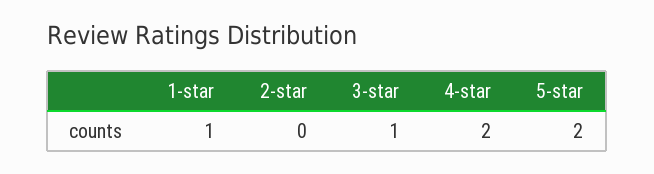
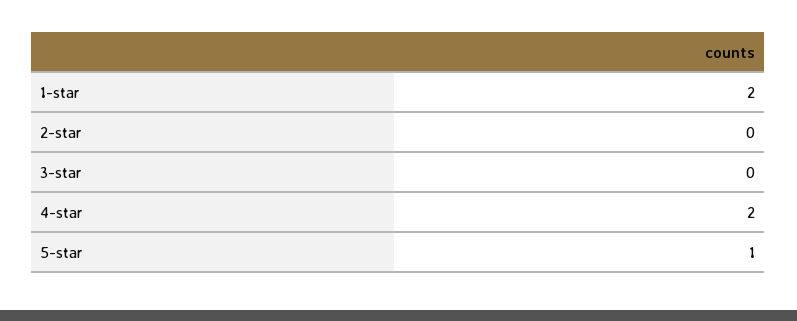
1-star: 1 -> 2
3-star: 1 -> 0
5-star: 2 -> 1

